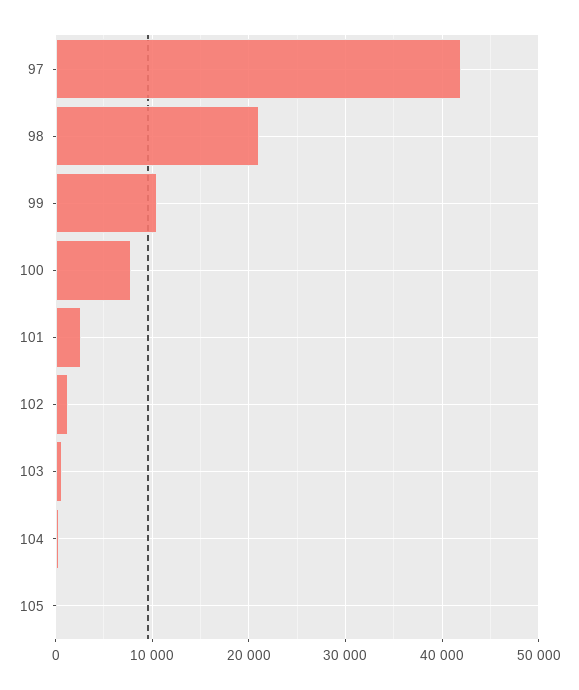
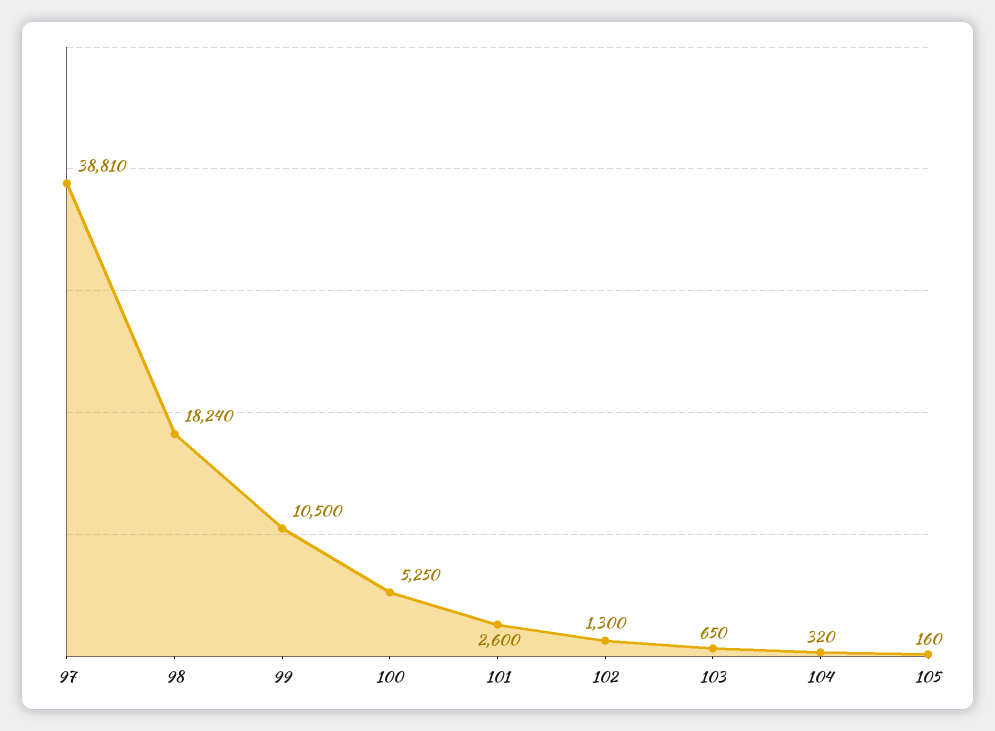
97: 42000 -> 38810
98: 21000 -> 18240
100: 8000 -> 5250

